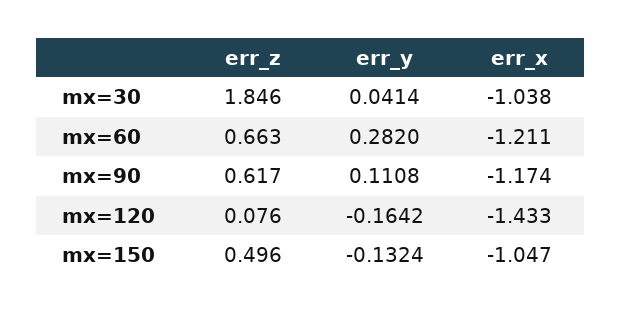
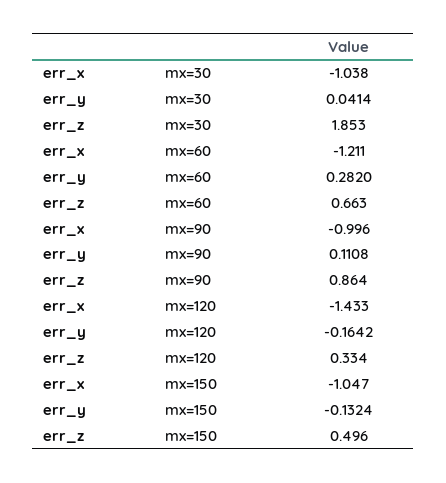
err_z, mx=30: 1.846 -> 1.853
err_z, mx=90: 0.617 -> 0.864
err_x, mx=90: -1.174 -> -0.996
err_z, mx=120: 0.076 -> 0.334

